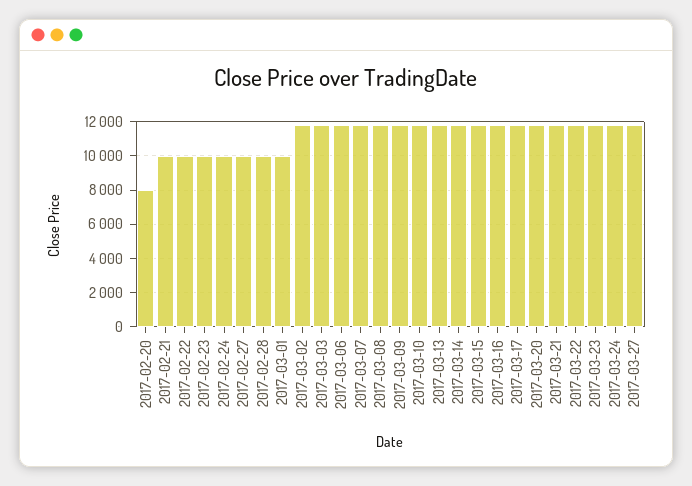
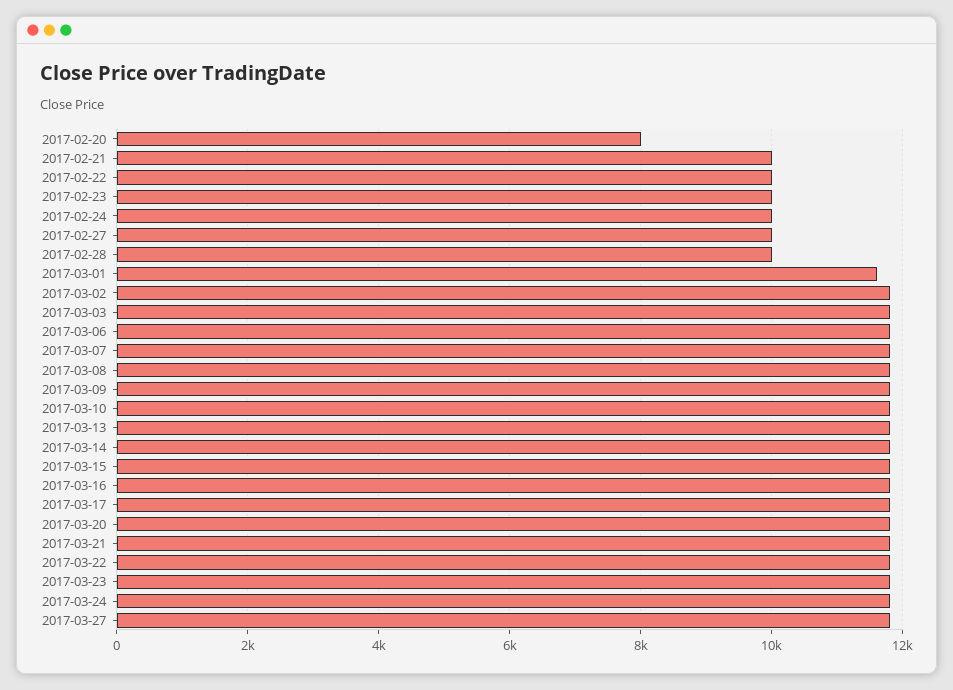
2017-03-01: 10000 -> 11600

